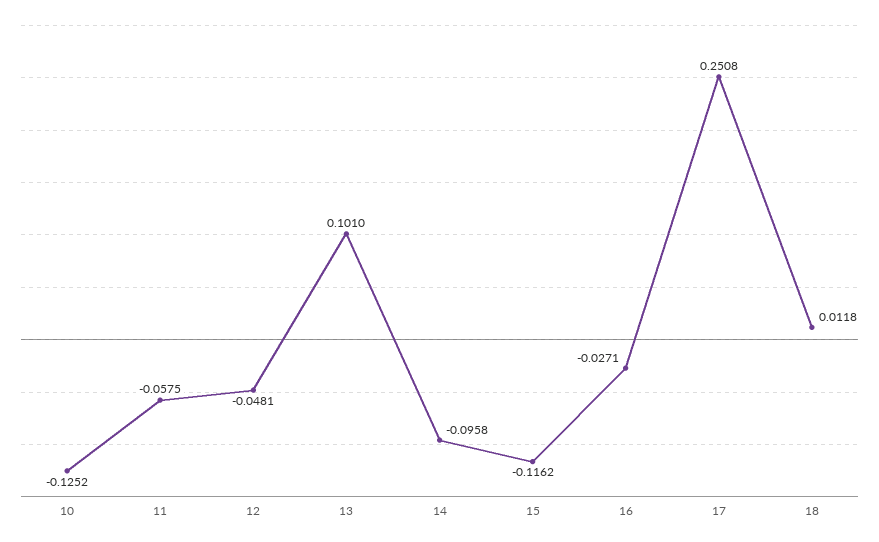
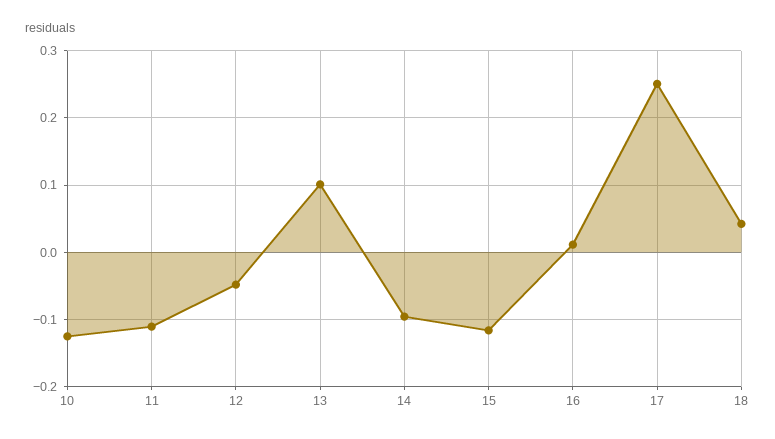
11: -0.0575 -> -0.11
16: -0.0271 -> 0.01
18: 0.0118 -> 0.04

